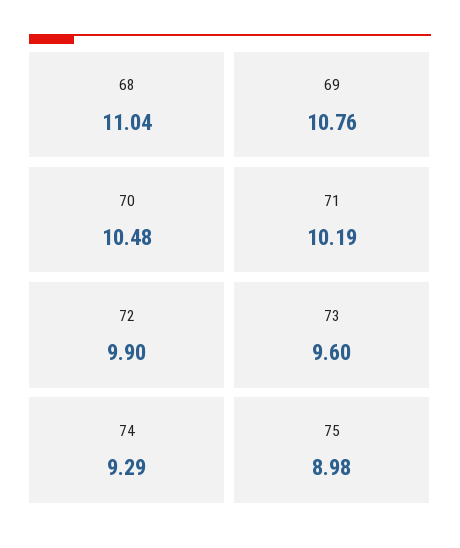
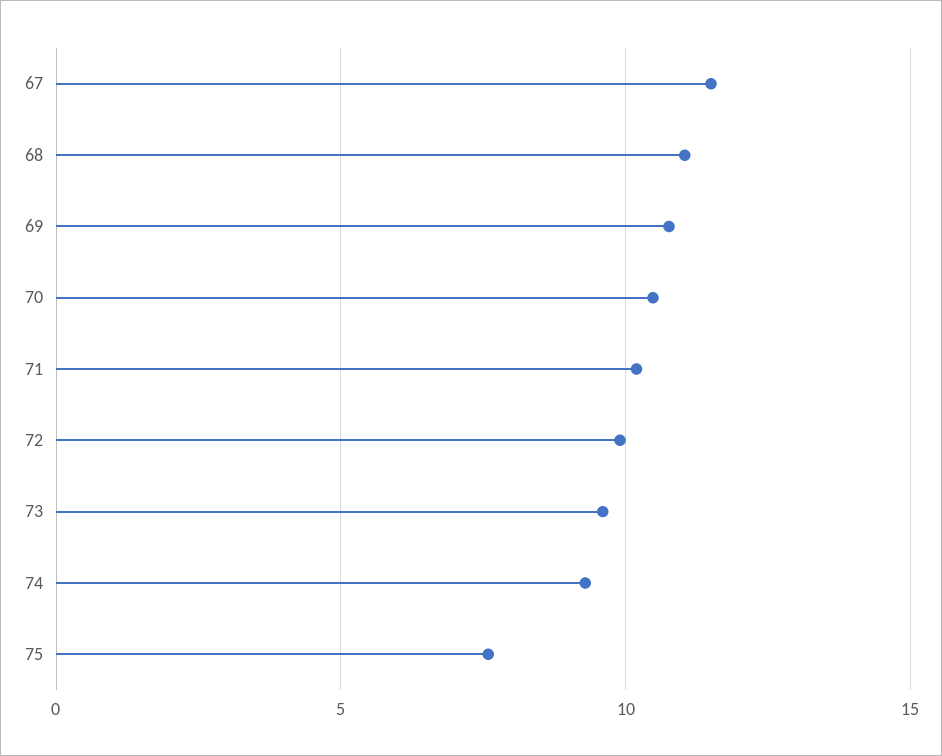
75: 8.98 -> 7.5
67: none -> 11.5

